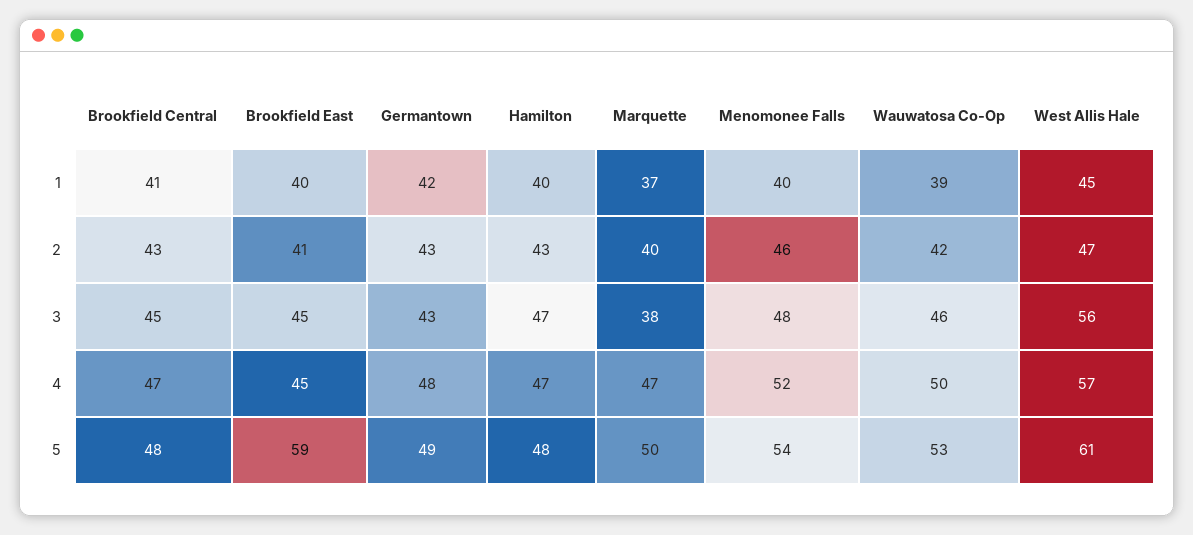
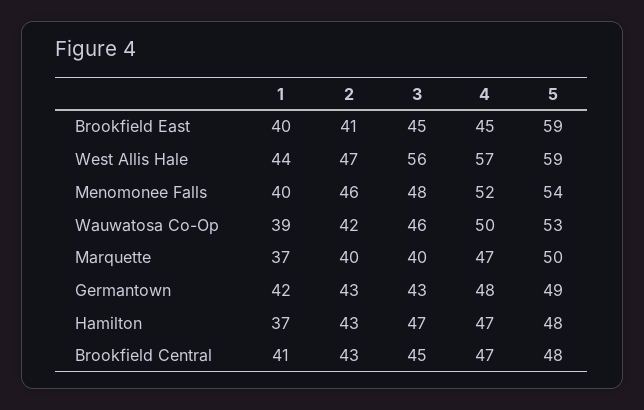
Hamilton, 1: 40 -> 37
West Allis Hale, 1: 45 -> 44
Marquette, 3: 38 -> 40
West Allis Hale, 5: 61 -> 59

